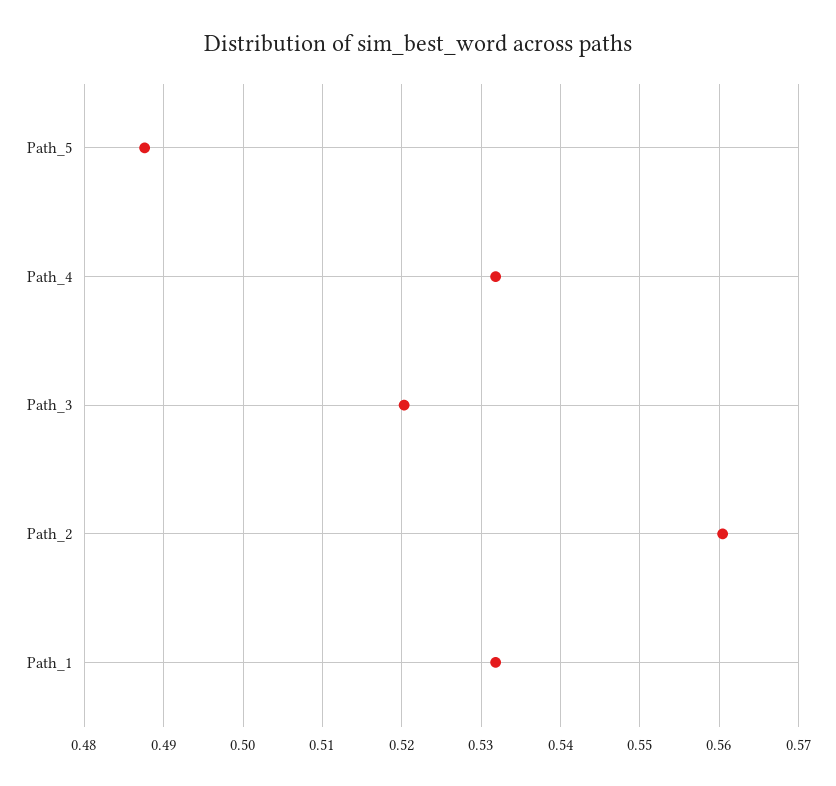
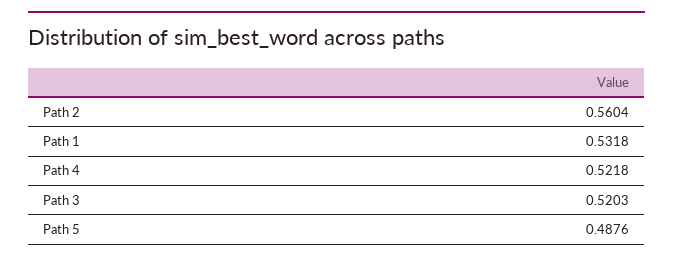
Path_4: 0.532 -> 0.5218

